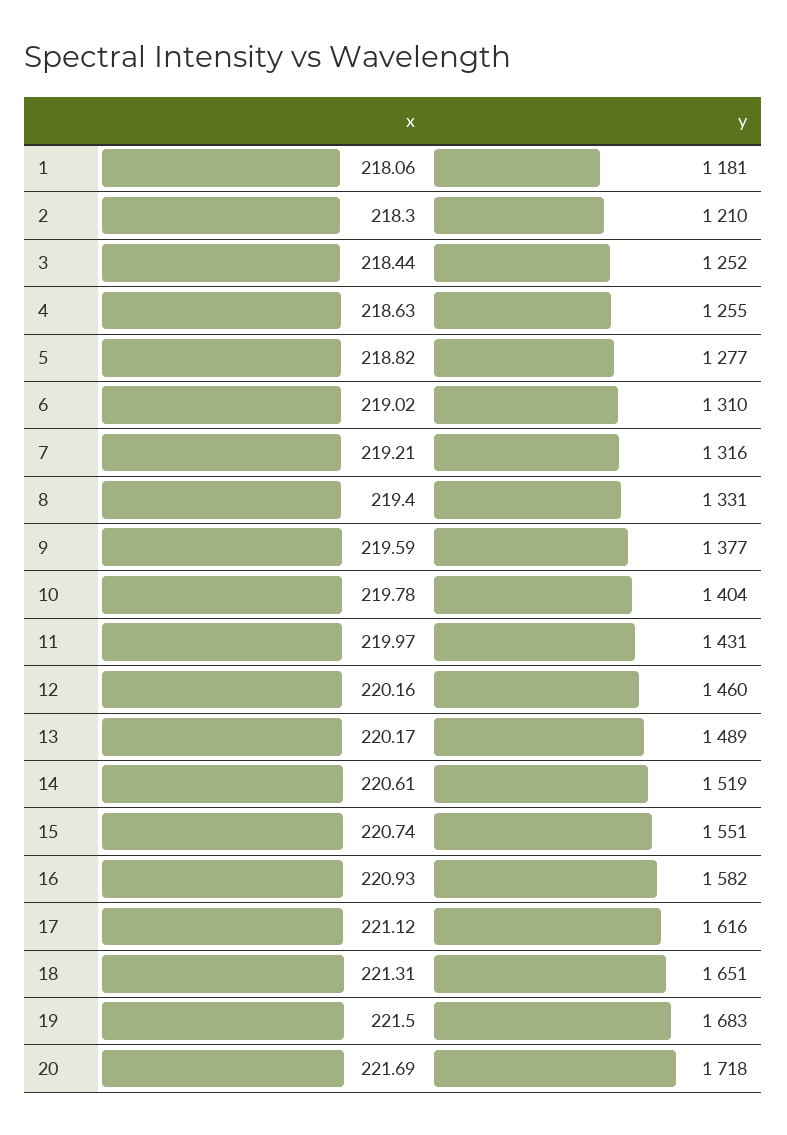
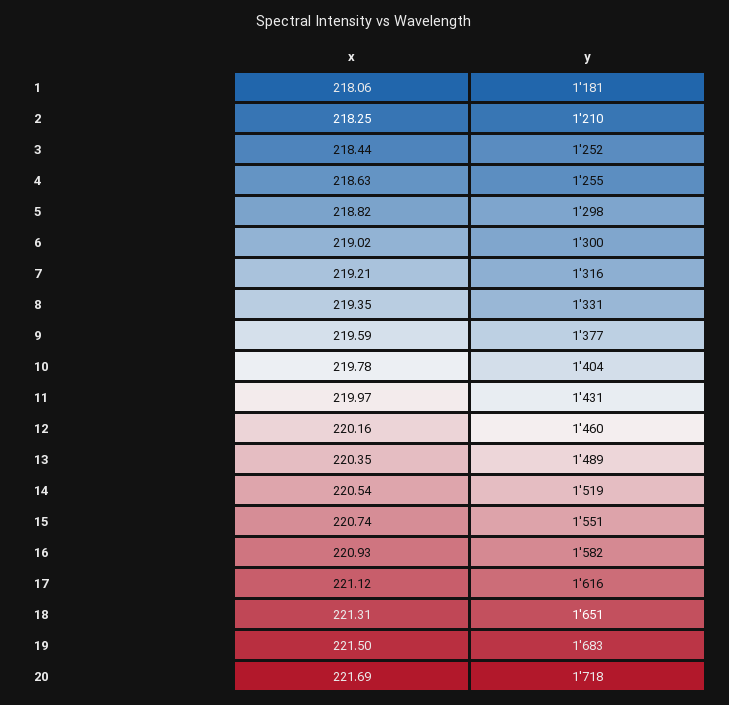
x, 2: 218.3 -> 218.25
y, 5: 1277 -> 1298
y, 6: 1310 -> 1300
x, 8: 219.4 -> 219.35
x, 13: 220.17 -> 220.35
x, 14: 220.61 -> 220.54

